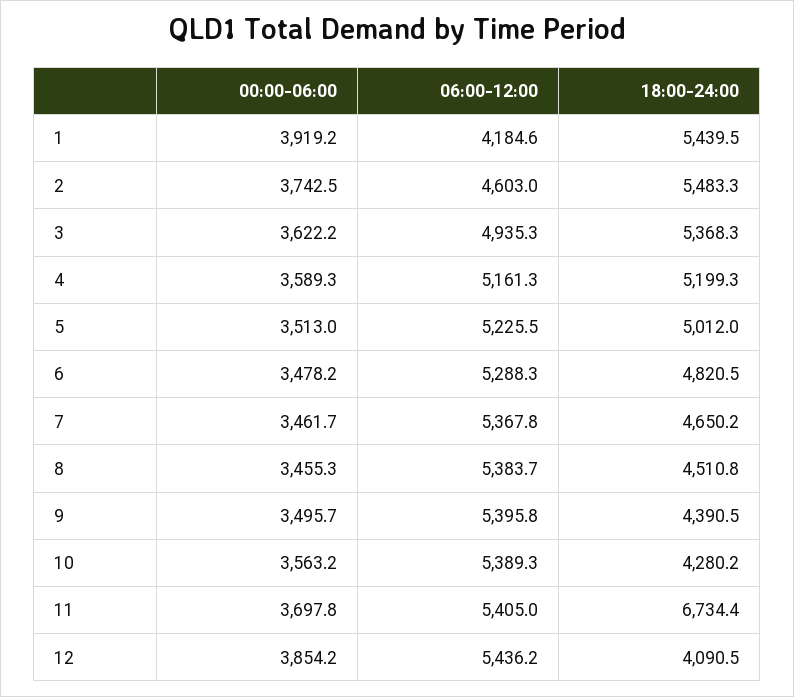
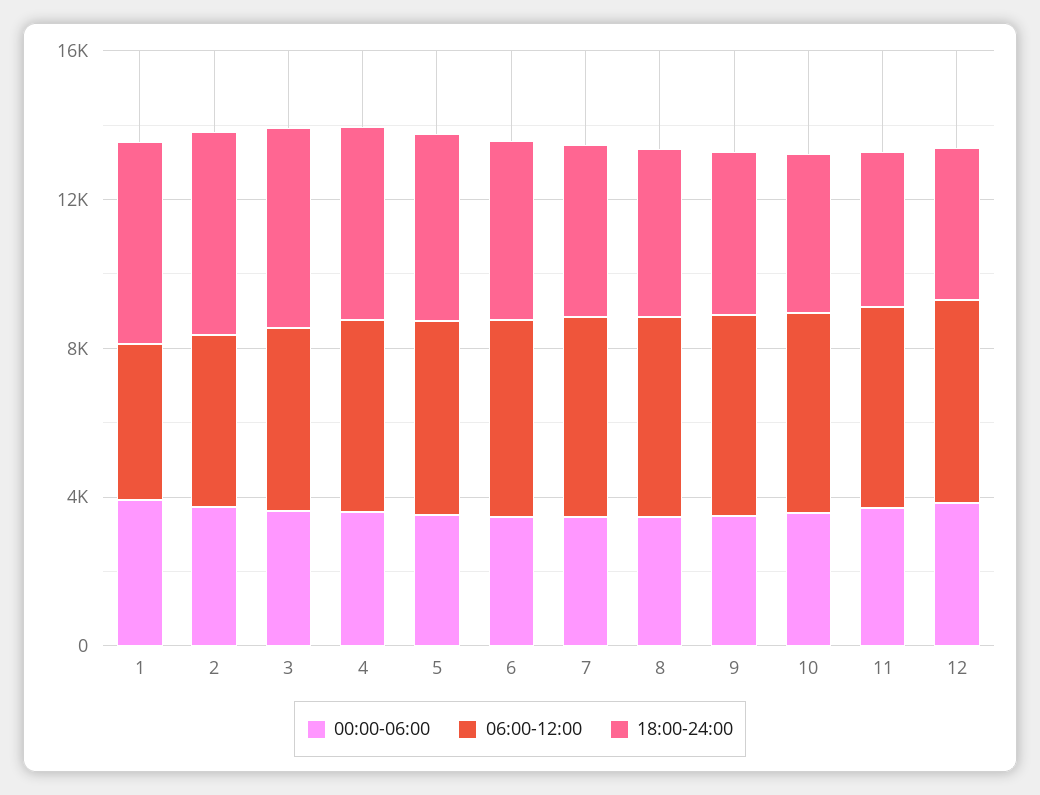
18:00-24:00, 11: 6734.4 -> 4000

